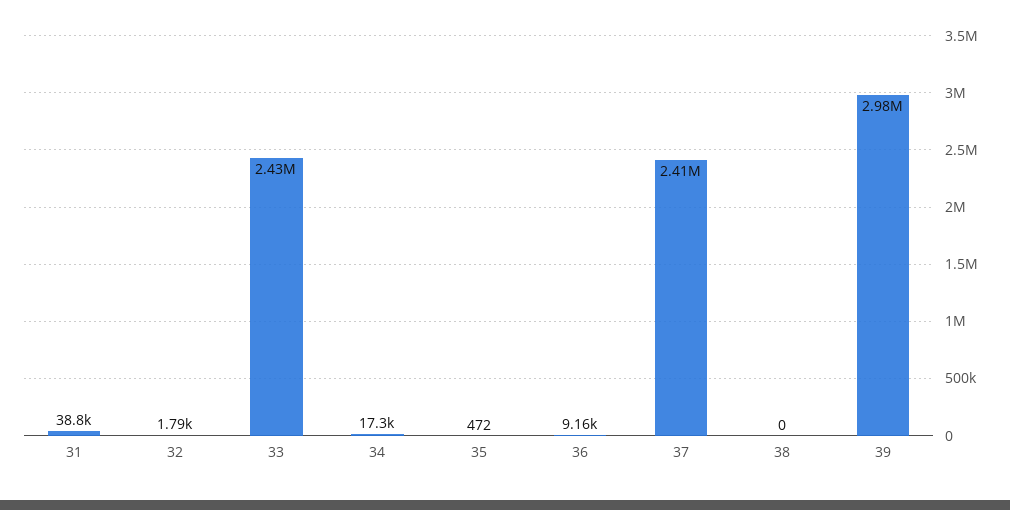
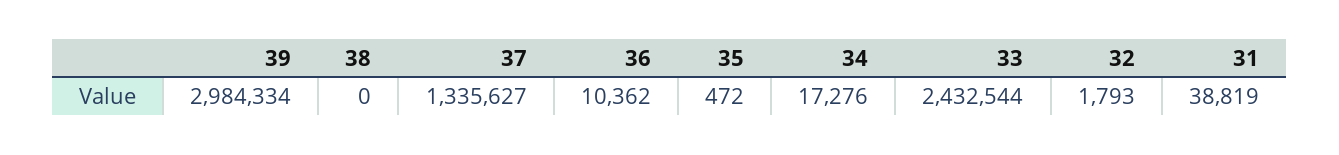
36: 9160 -> 10362
37: 2410000 -> 1335627

